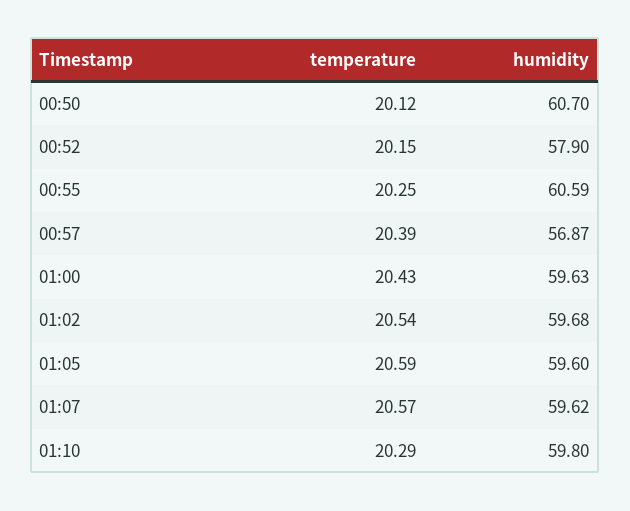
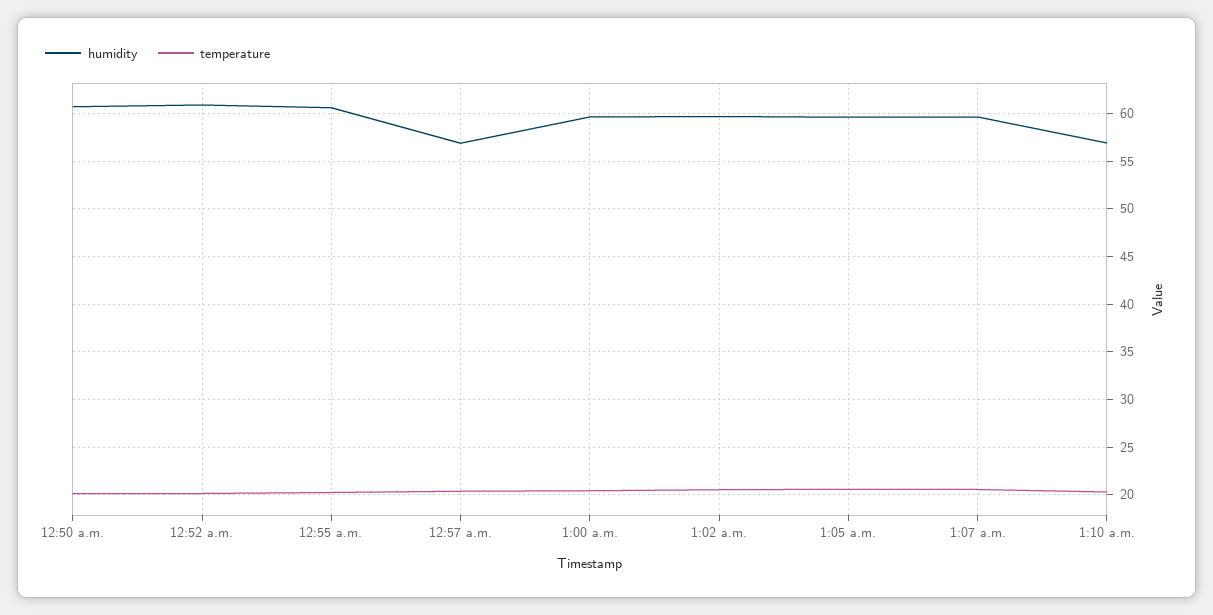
humidity, 00:52: 57.9 -> 61
humidity, 01:10: 59.8 -> 57

